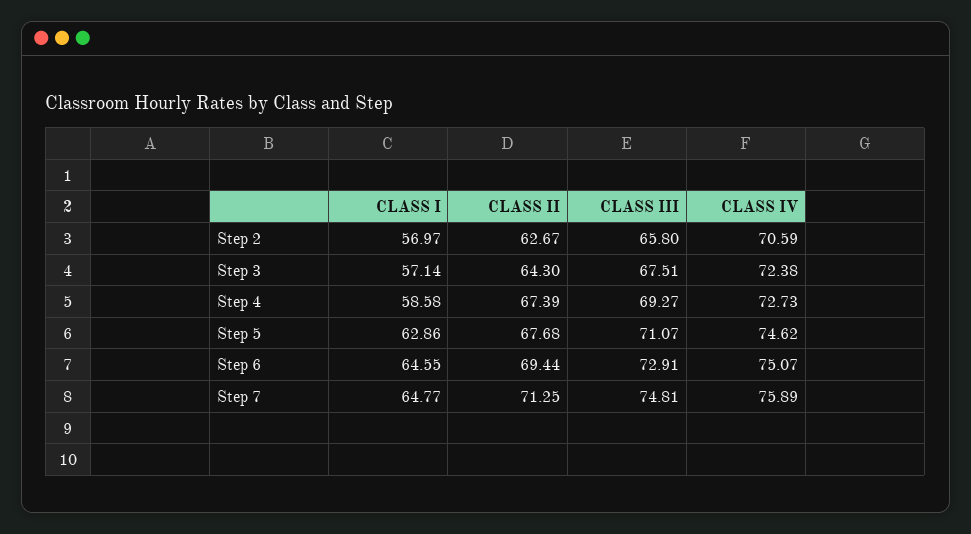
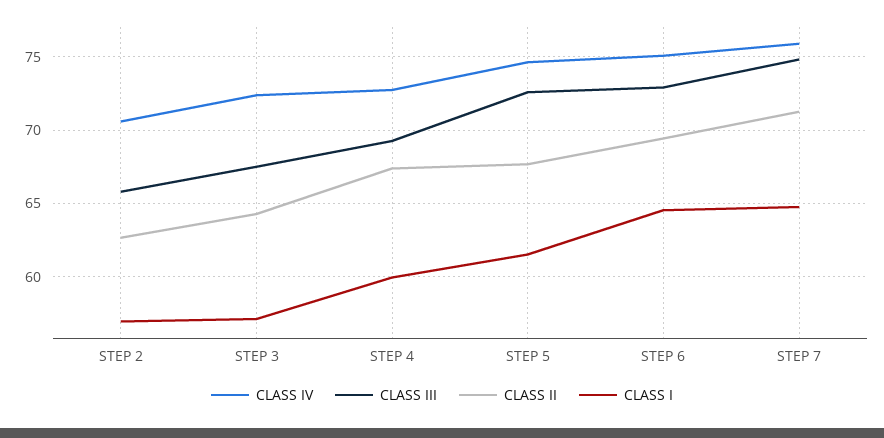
CLASS I, Step 4: 58.58 -> 60
CLASS I, Step 5: 62.86 -> 61.5
CLASS III, Step 5: 71.07 -> 72.5

